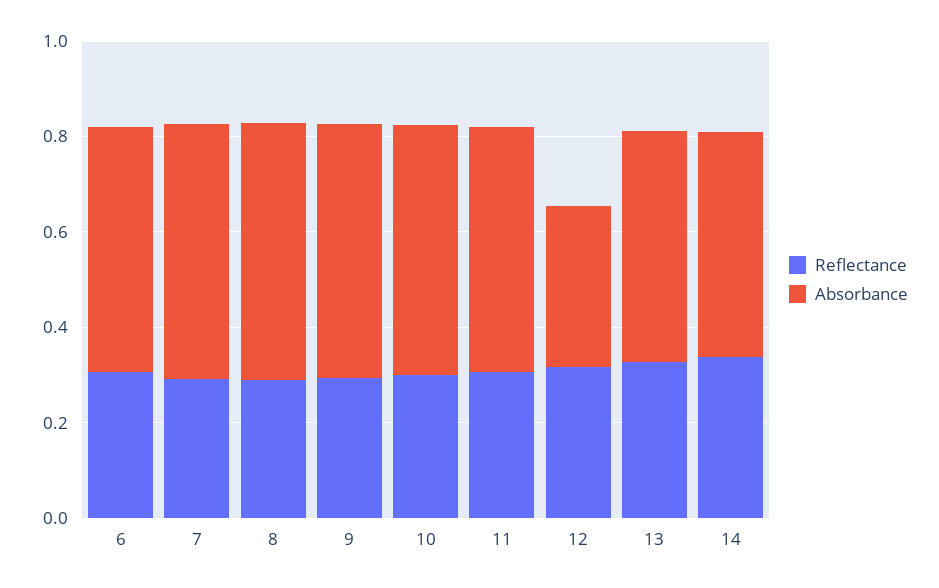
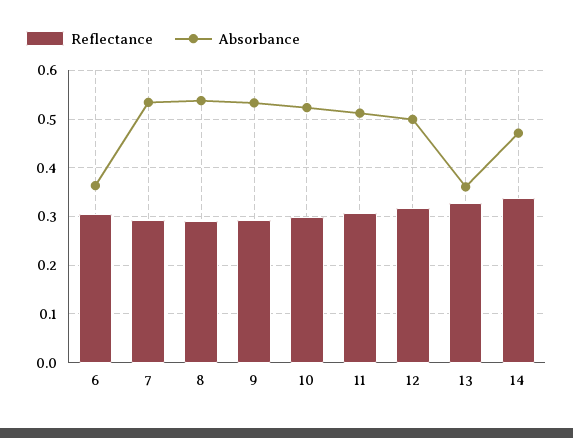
Absorbance, 6: 0.5 -> 0.36
Absorbance, 12: 0.35 -> 0.5
Absorbance, 13: 0.5 -> 0.36

